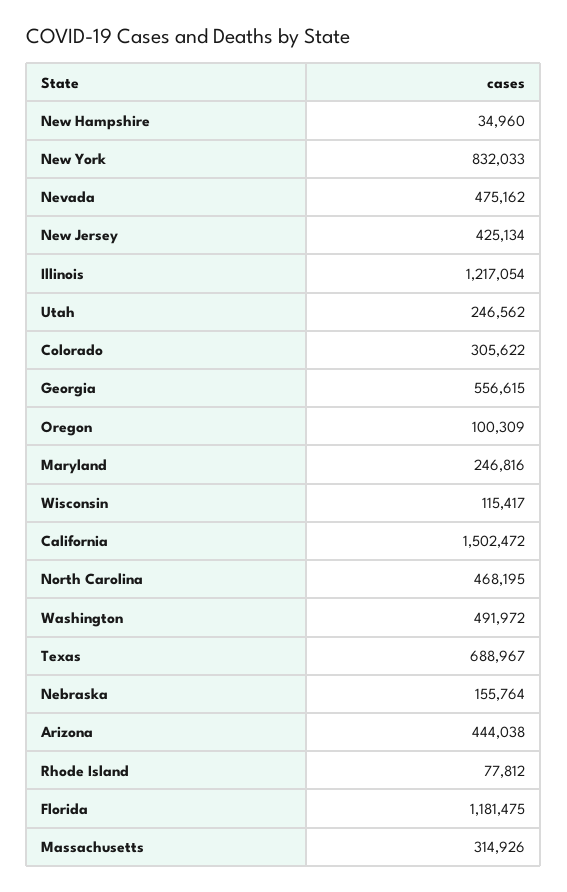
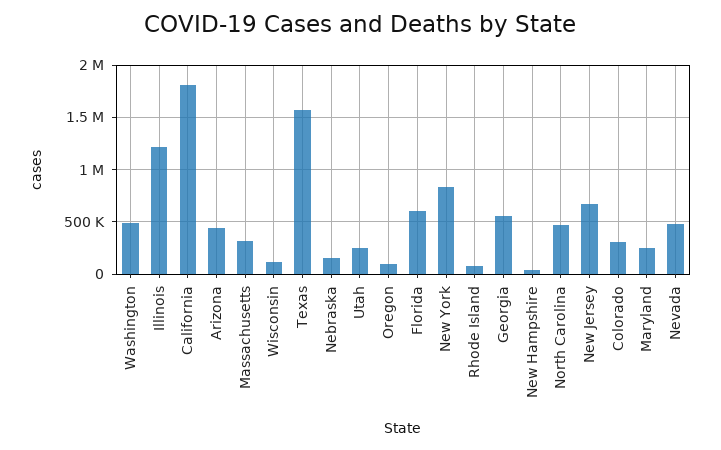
New Jersey: 425134 -> 700000
California: 1502472 -> 1800000
Texas: 688967 -> 1600000
Florida: 1181475 -> 600000

